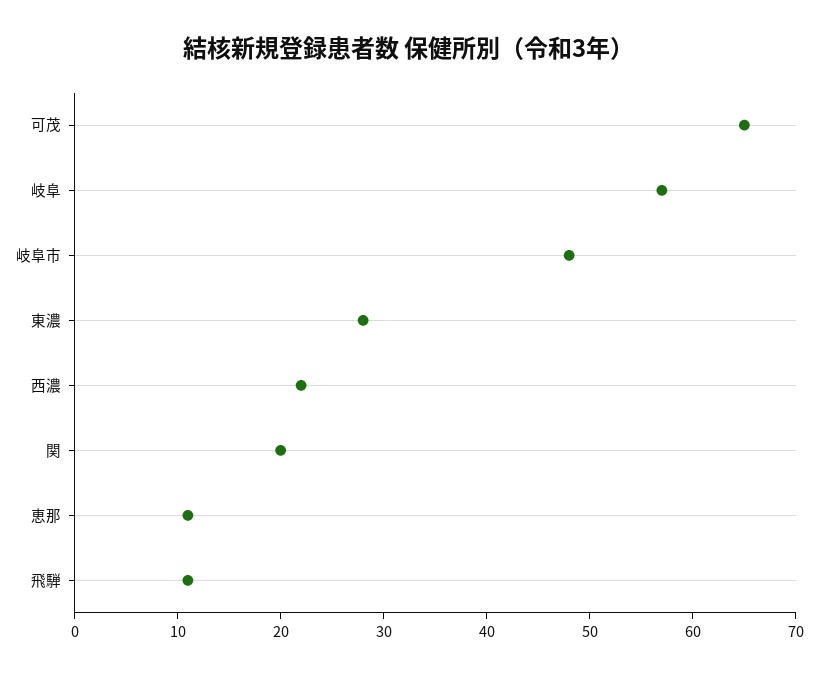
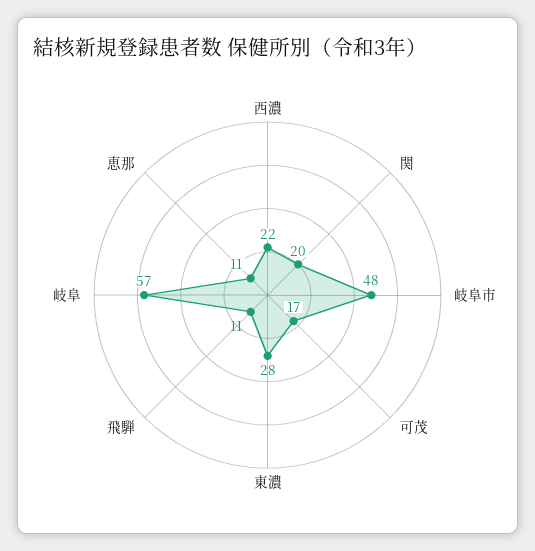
可茂: 65 -> 17

